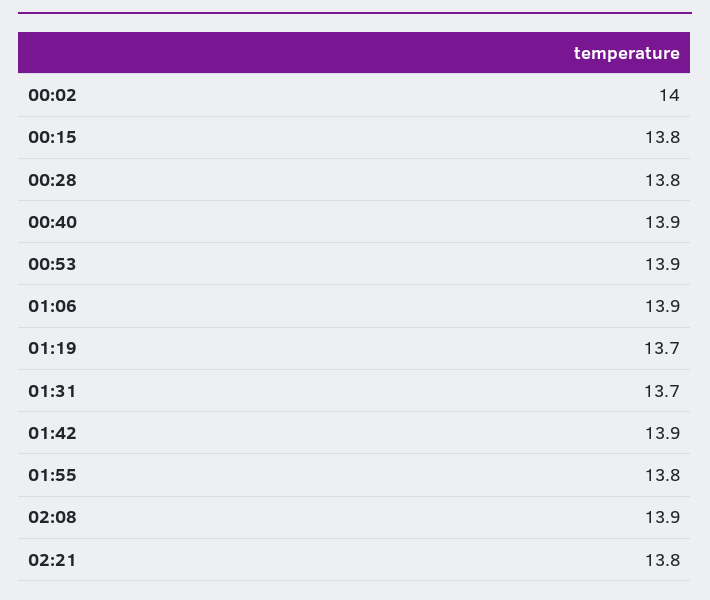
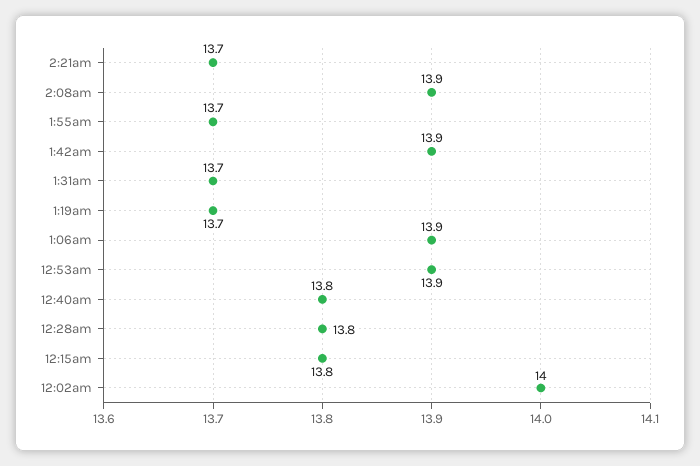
00:40: 13.9 -> 13.8
01:55: 13.8 -> 13.7
02:21: 13.8 -> 13.7

